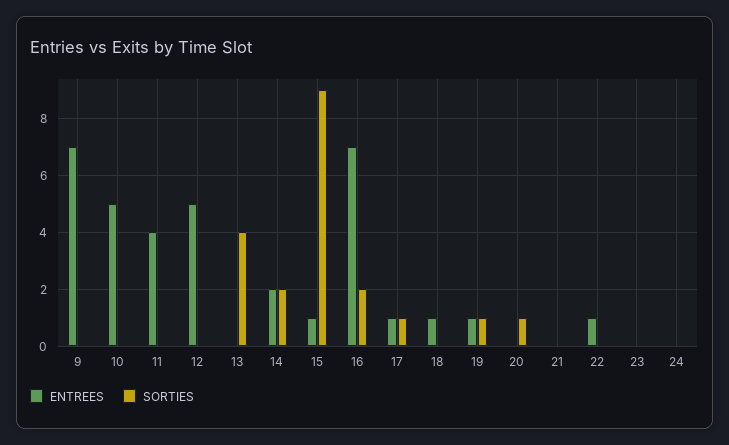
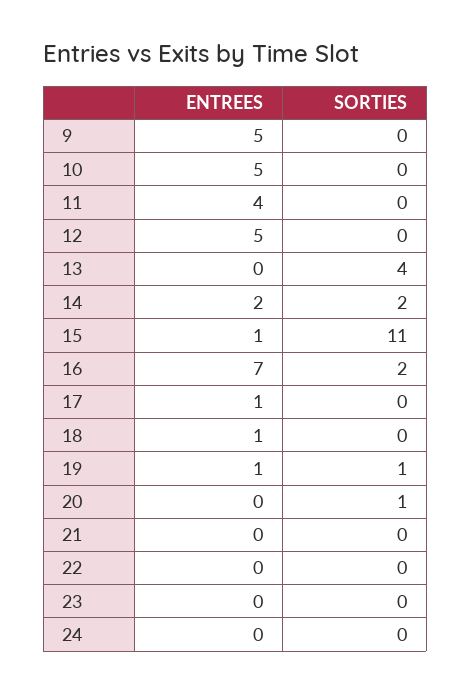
ENTREES, 9: 7 -> 5
SORTIES, 15: 9 -> 11
SORTIES, 17: 1 -> 0
ENTREES, 22: 1 -> 0

